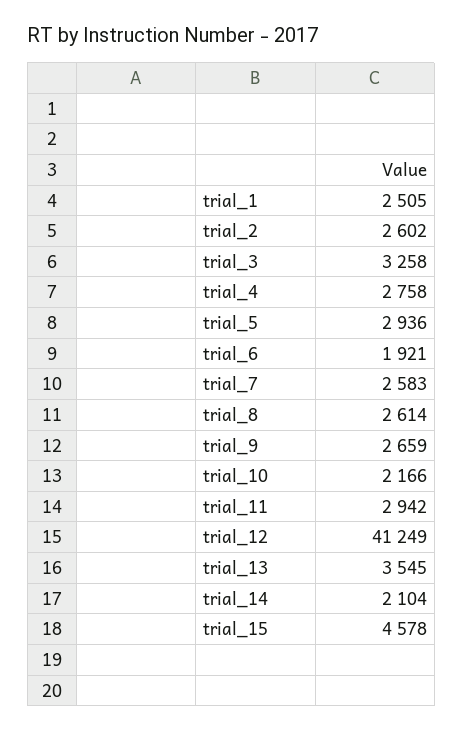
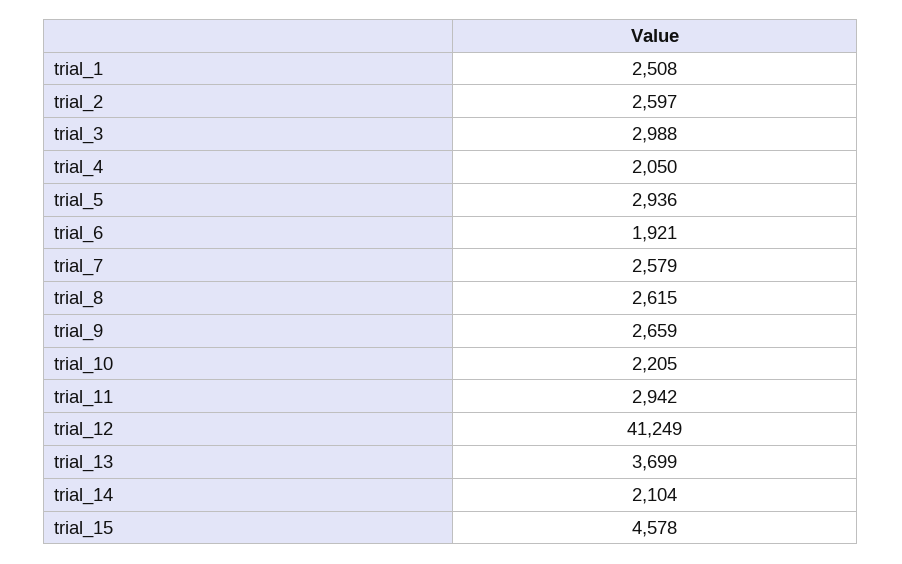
trial_1: 2505 -> 2508
trial_2: 2602 -> 2597
trial_3: 3258 -> 2988
trial_4: 2758 -> 2050
trial_7: 2583 -> 2579
trial_8: 2614 -> 2615
trial_10: 2166 -> 2205
trial_13: 3545 -> 3699

